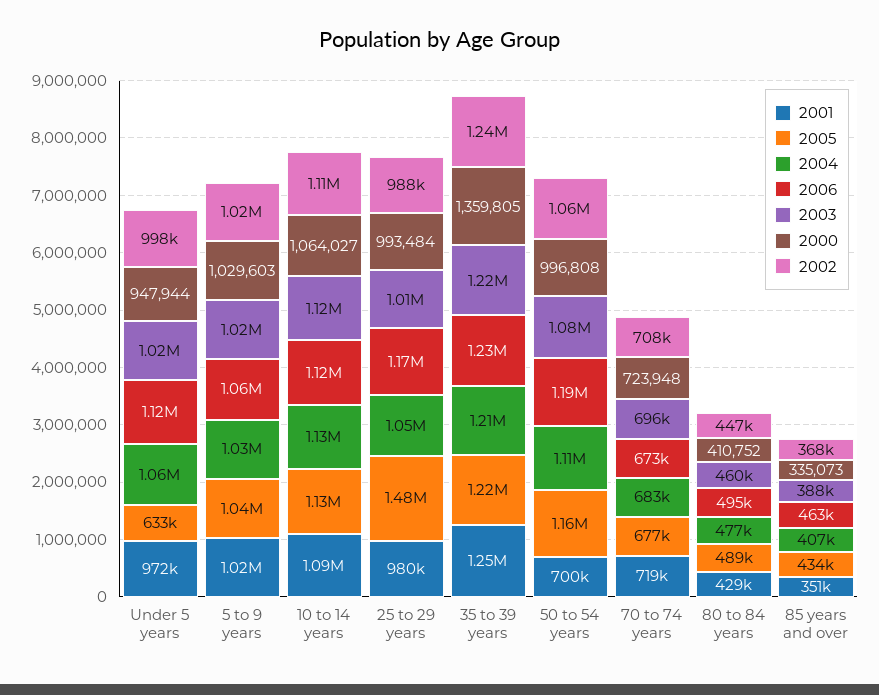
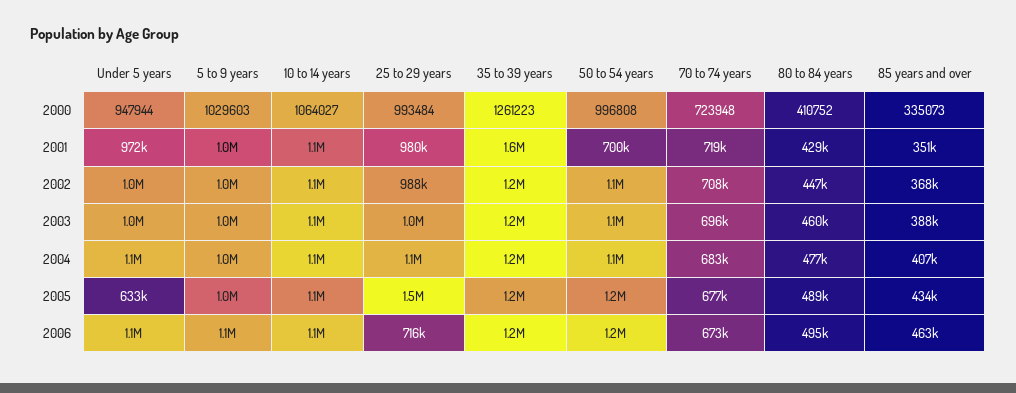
2006, 25 to 29 years: 1170000 -> 716000
2001, 35 to 39 years: 1250000 -> 1600000
2000, 35 to 39 years: 1359805 -> 1261223

